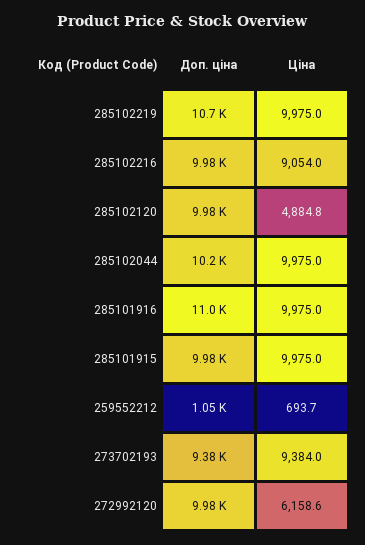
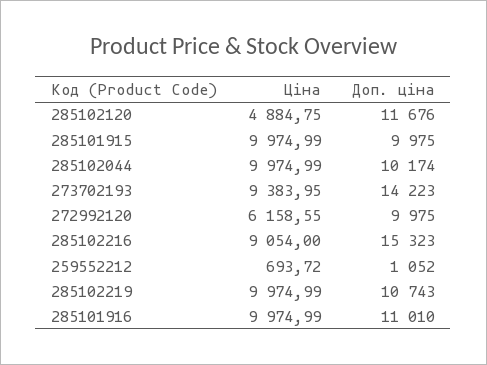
Доп. ціна, 285102216: 9980 -> 15323
Доп. ціна, 285102120: 9980 -> 11676
Доп. ціна, 273702193: 9380 -> 14223

